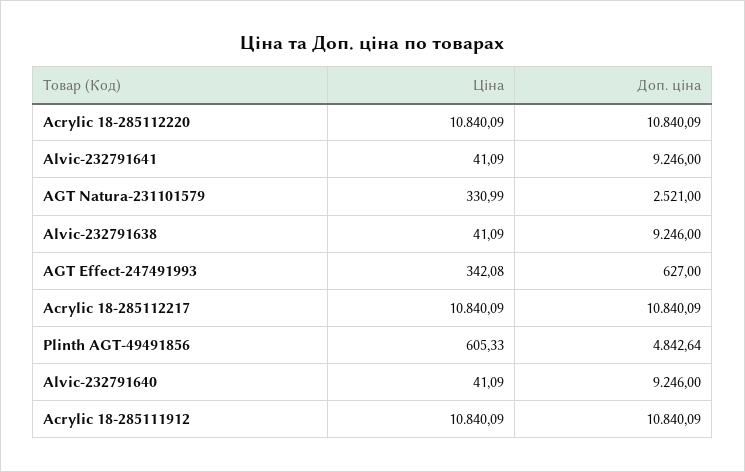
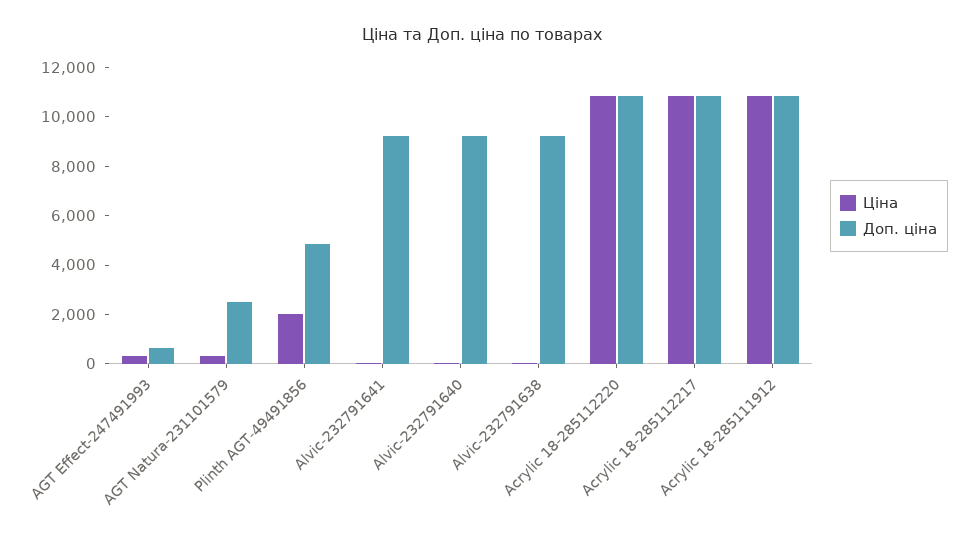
Ціна, Plinth AGT-49491856: 605.33 -> 2000

